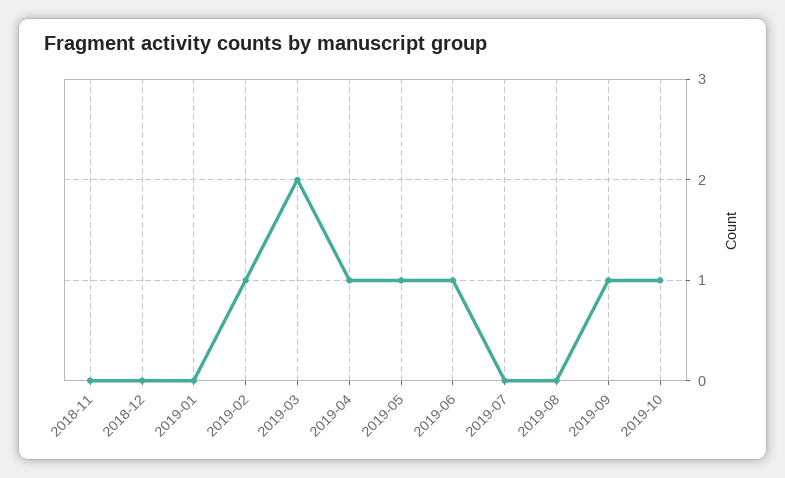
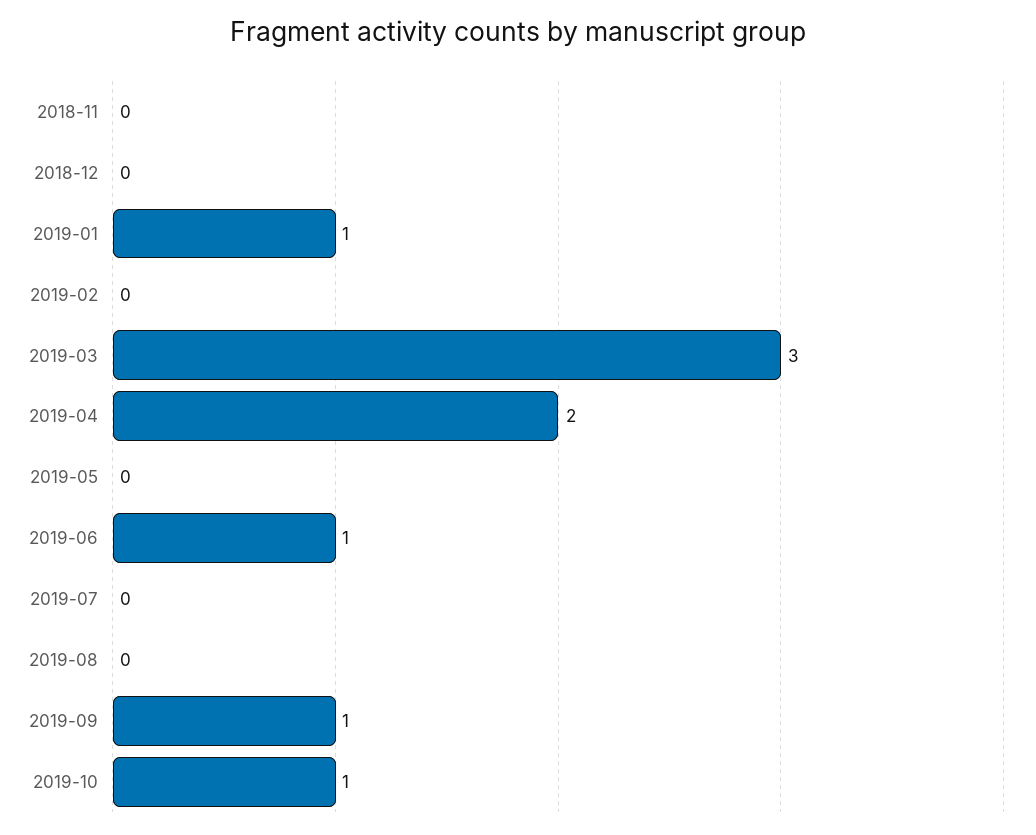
2019-01: 0 -> 1
2019-02: 1 -> 0
2019-03: 2 -> 3
2019-04: 1 -> 2
2019-05: 1 -> 0

